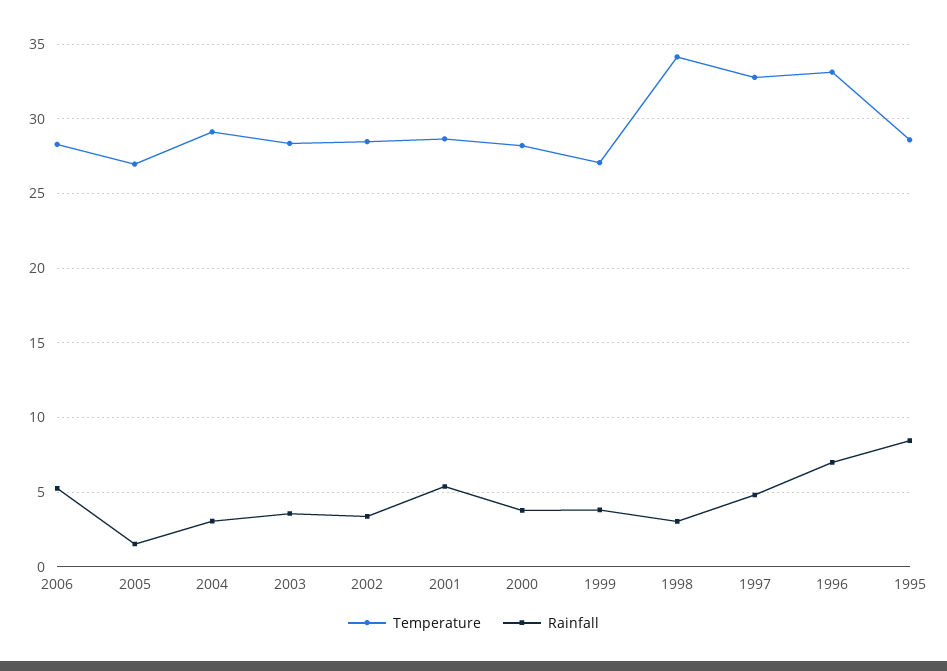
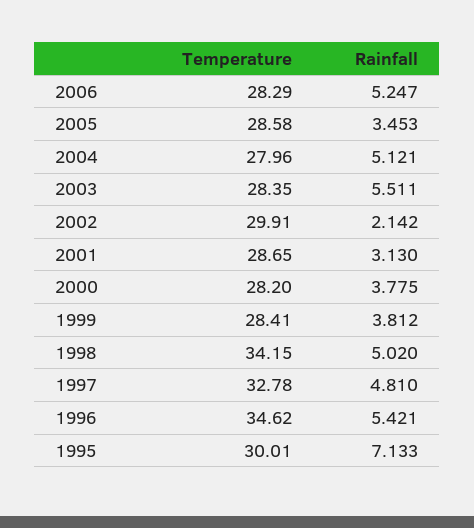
Temperature, 2005: 27 -> 28.58
Rainfall, 2005: 1.5 -> 3.453
Temperature, 2004: 29 -> 27.96
Rainfall, 2004: 3 -> 5.121
Rainfall, 2003: 3.5 -> 5.511
Temperature, 2002: 28.5 -> 29.91
Rainfall, 2002: 3.5 -> 2.142
Rainfall, 2001: 5.5 -> 3.13
Temperature, 1999: 27 -> 28.41
Rainfall, 1998: 3 -> 5.02
Temperature, 1996: 33 -> 34.62
Rainfall, 1996: 7 -> 5.421
Temperature, 1995: 28.5 -> 30.01
Rainfall, 1995: 8.5 -> 7.133

